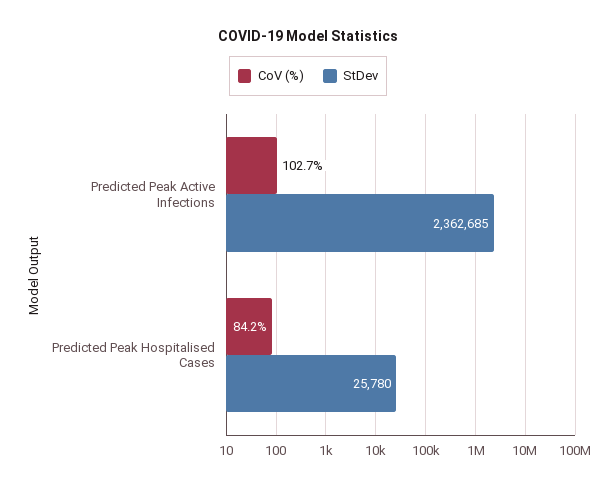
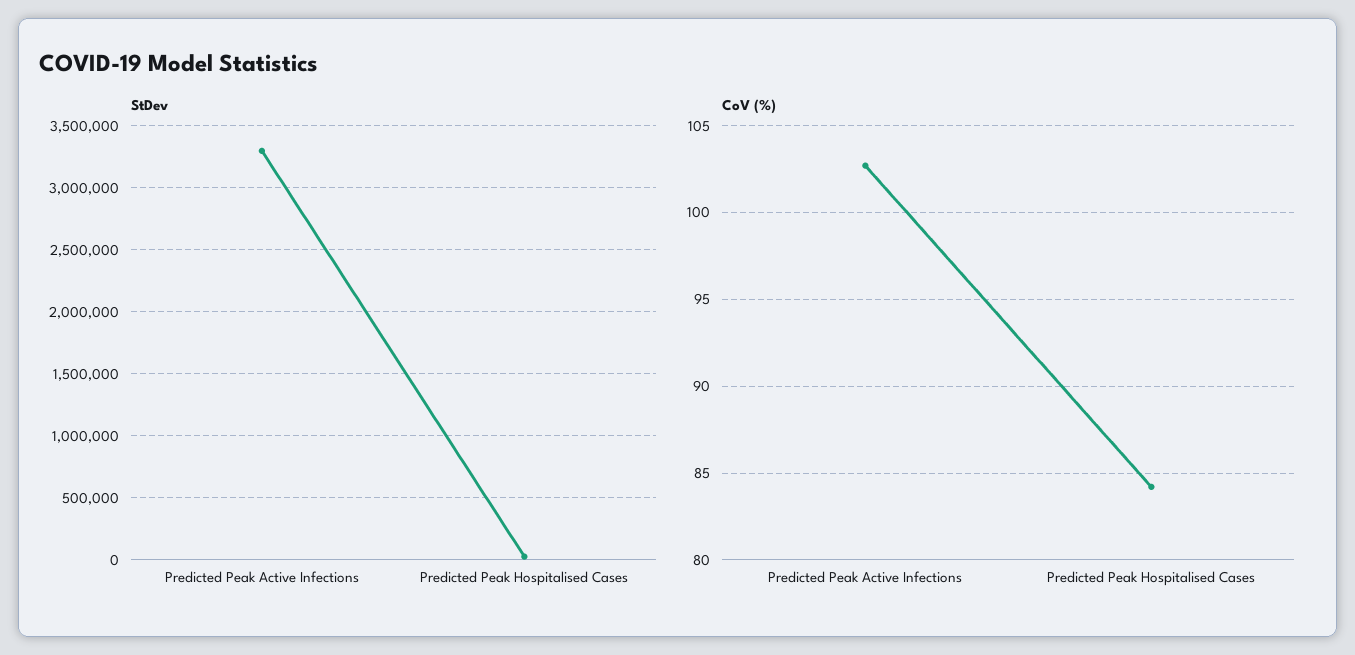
StDev, Predicted Peak Active Infections: 2362685 -> 3300000

